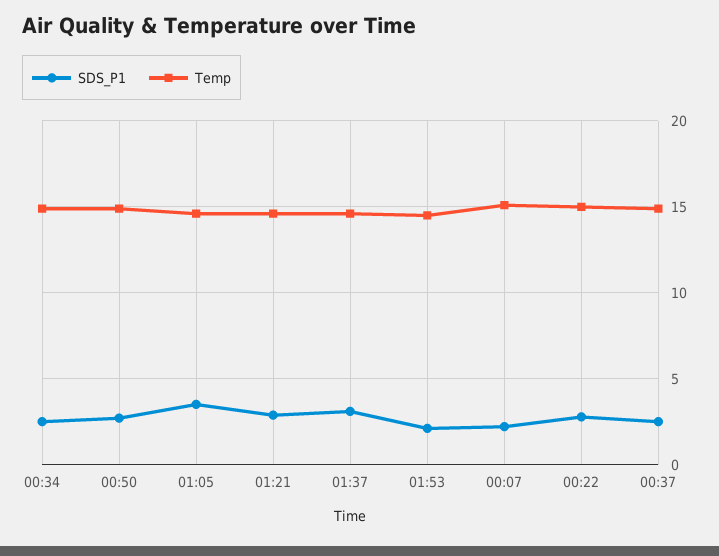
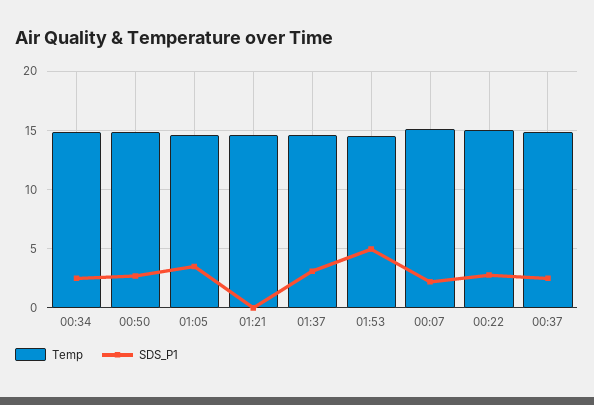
SDS_P1, 01:21: 3 -> 0
SDS_P1, 01:53: 2 -> 5

